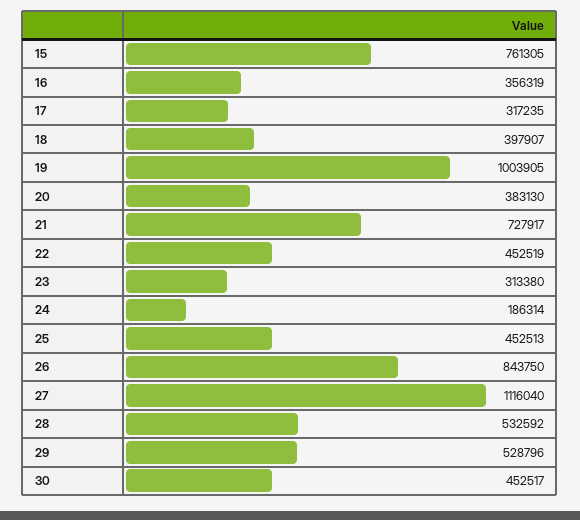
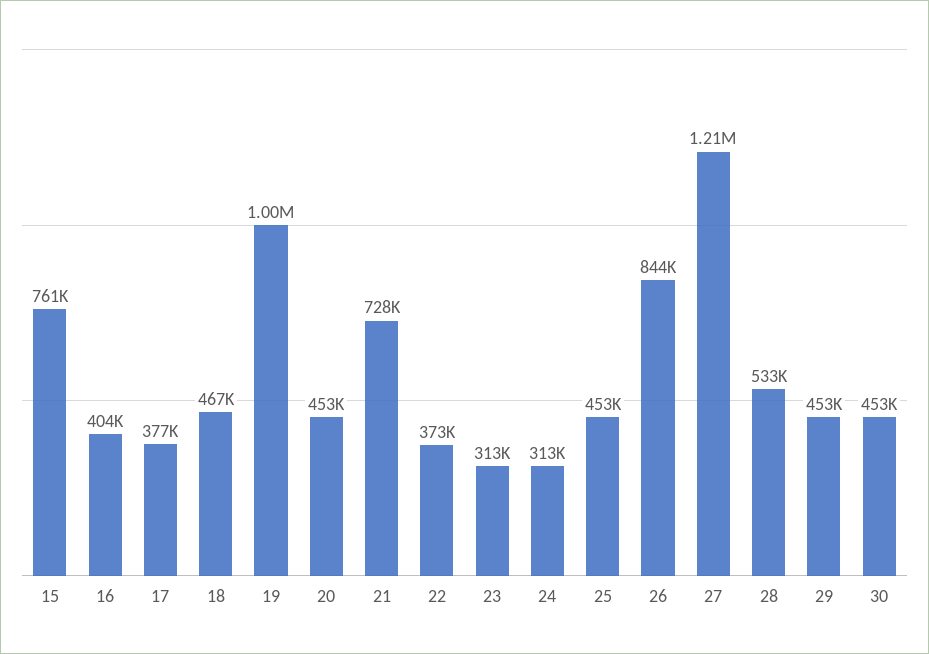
16: 356319 -> 404000
17: 317235 -> 377000
18: 397907 -> 467000
20: 383130 -> 453000
22: 452519 -> 373000
24: 186314 -> 313000
27: 1116040 -> 1210000
29: 528796 -> 453000

